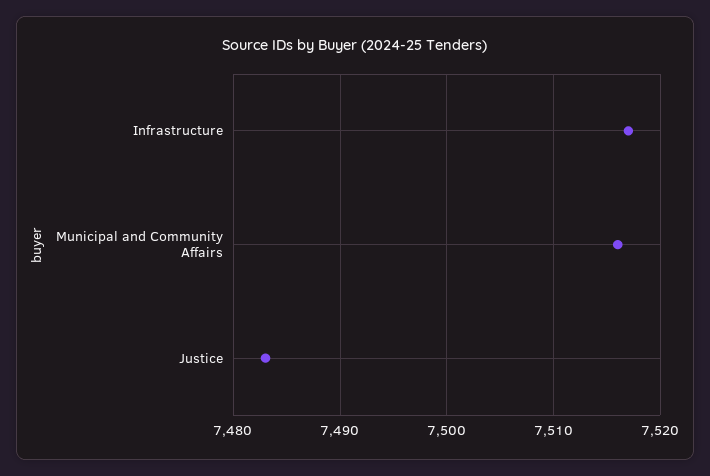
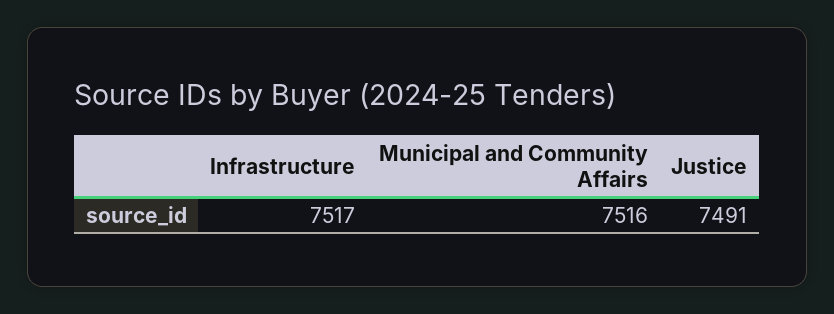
Justice: 7483 -> 7491

